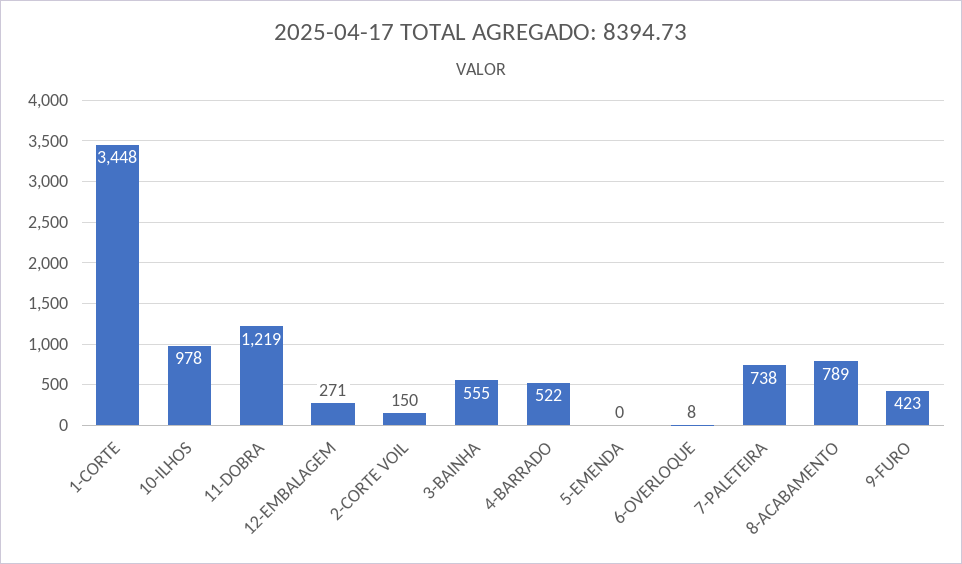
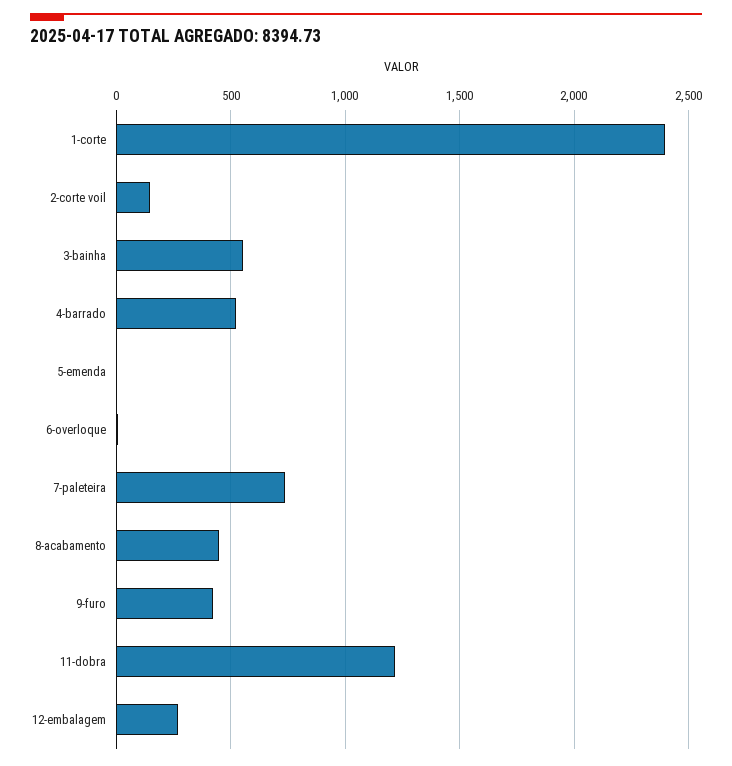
1-CORTE: 3448 -> 2400
10-ILHOS: 978 -> none
8-ACABAMENTO: 789 -> 450

